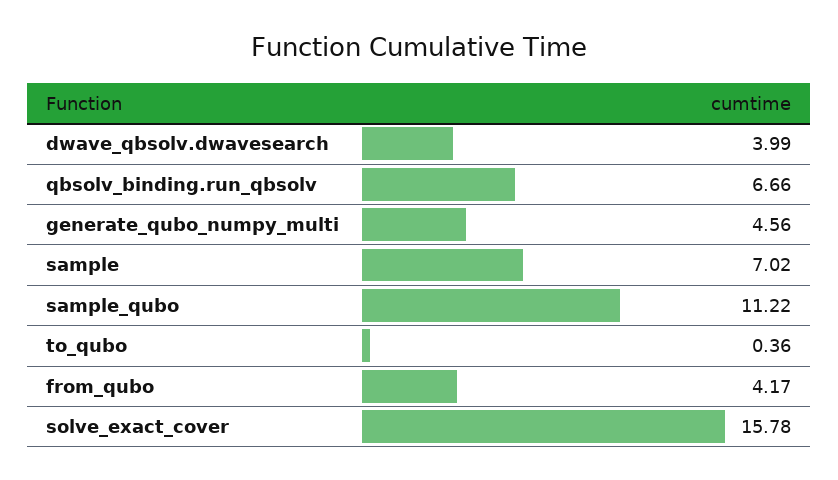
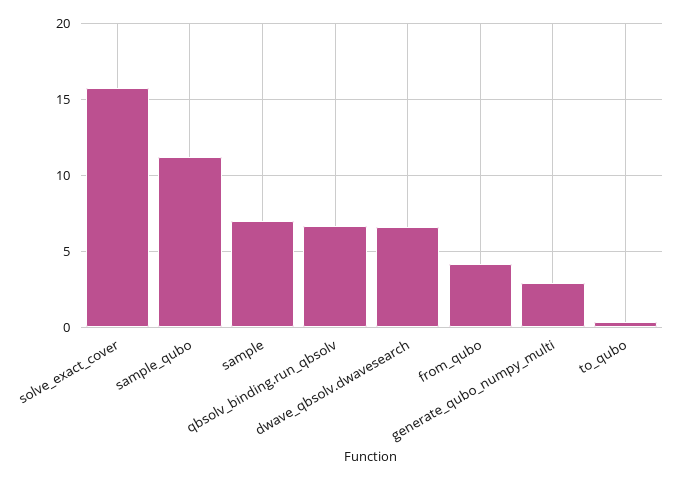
dwave_qbsolv.dwavesearch: 3.99 -> 6.5
generate_qubo_numpy_multi: 4.56 -> 3

